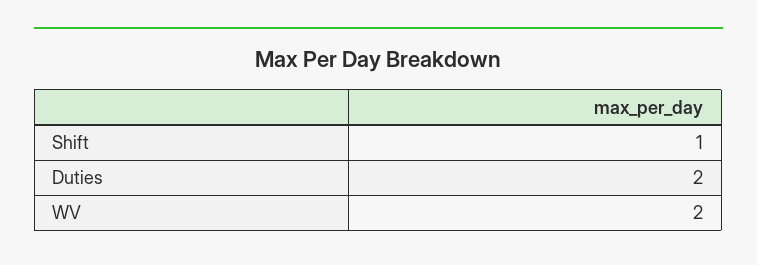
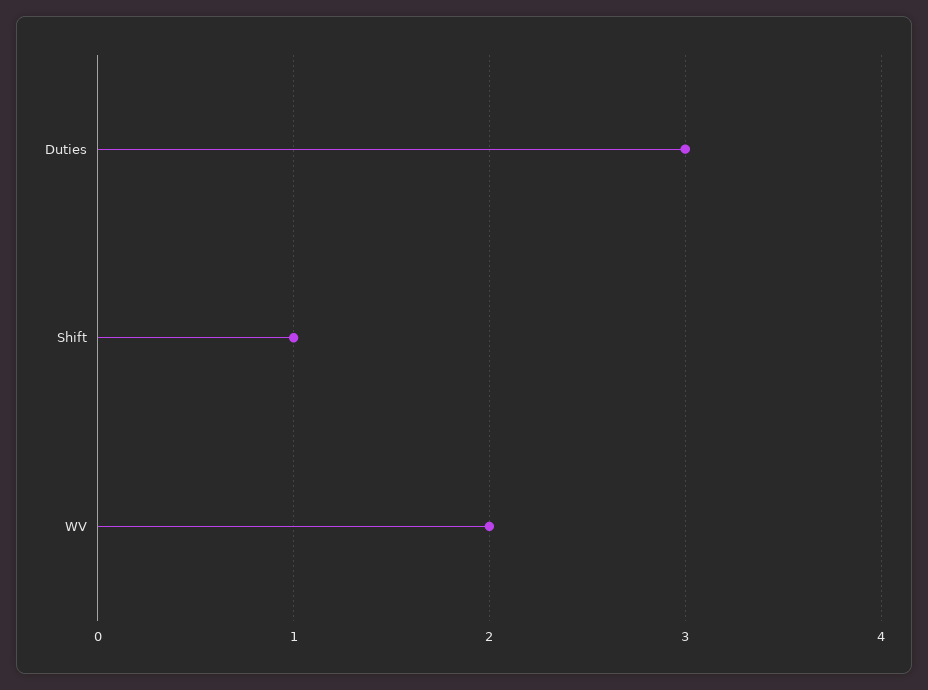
Duties: 2 -> 3

